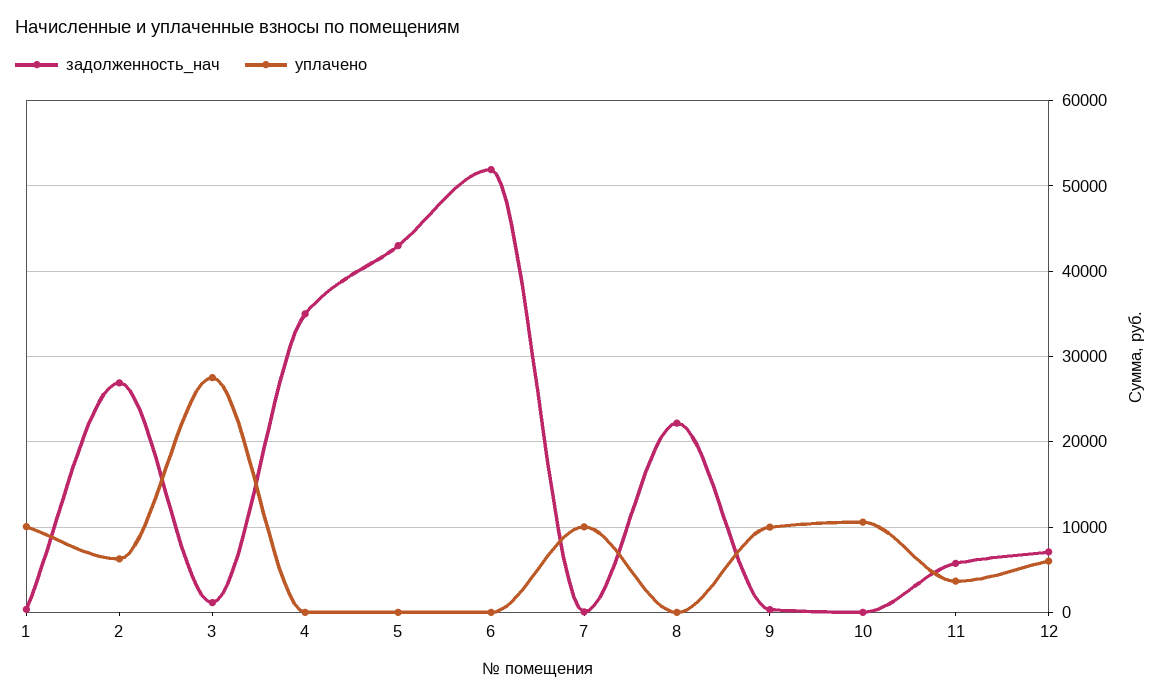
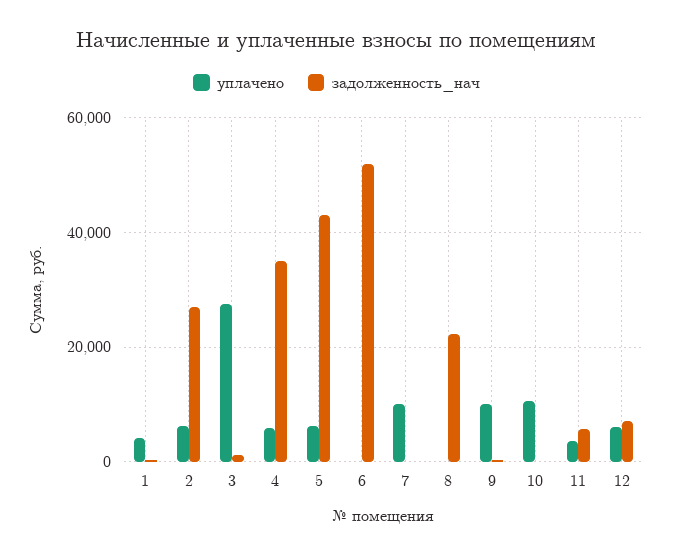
уплачено, 1: 10000 -> 4000
уплачено, 4: 0 -> 6000
уплачено, 5: 0 -> 6000

